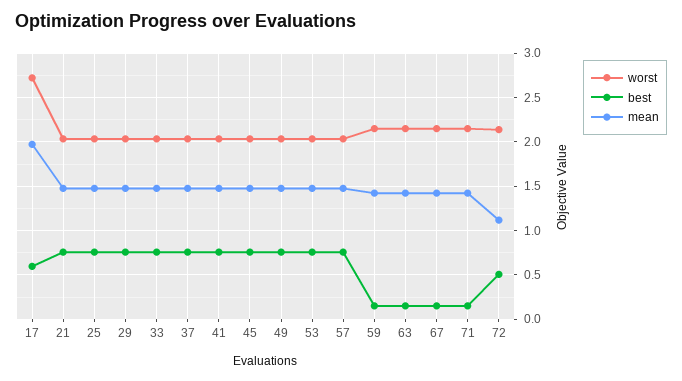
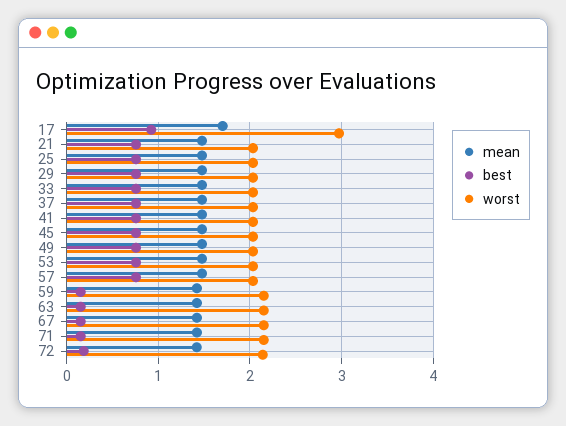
worst, 17: 2.7 -> 3
best, 17: 0.6 -> 0.9
mean, 17: 2 -> 1.7
best, 72: 0.5 -> 0.2
mean, 72: 1.1 -> 1.4

